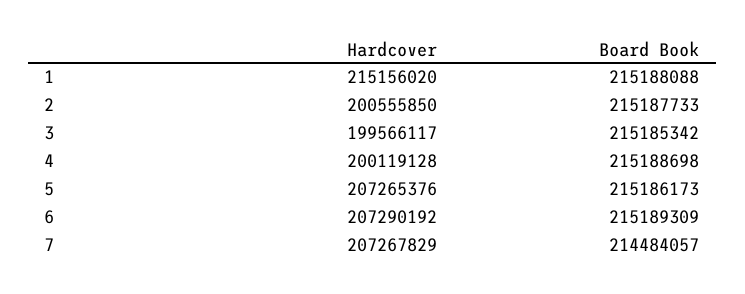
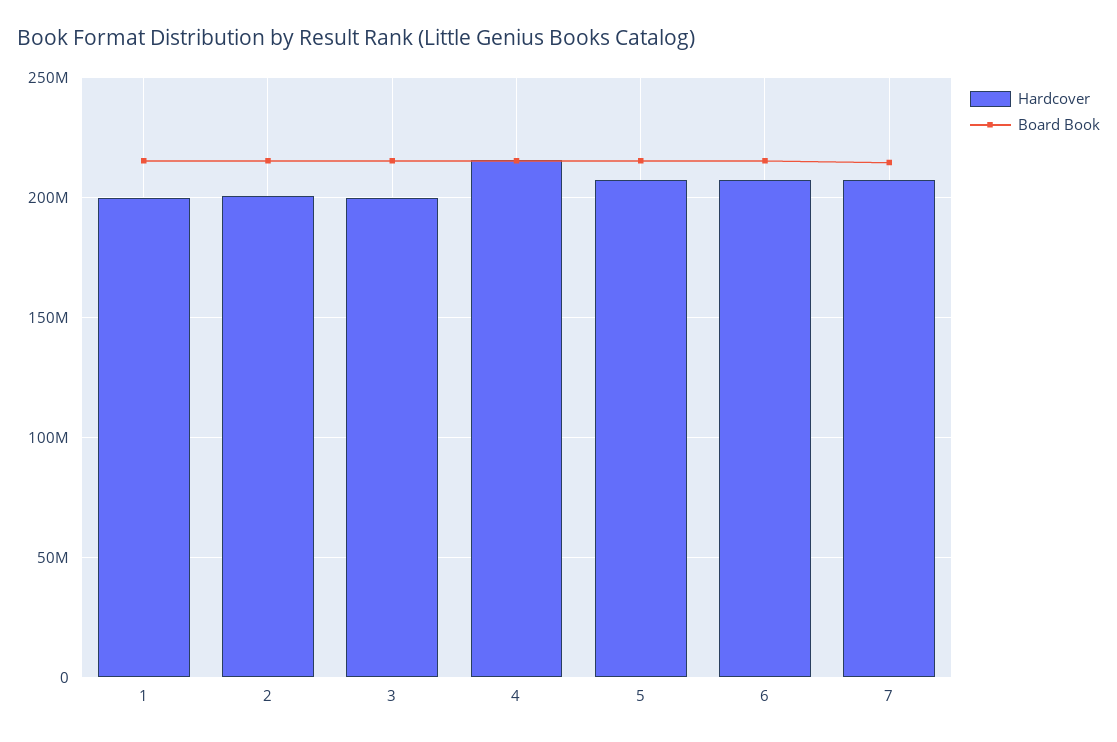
Hardcover, 1: 215156020 -> 200000000
Hardcover, 4: 200119128 -> 215000000

